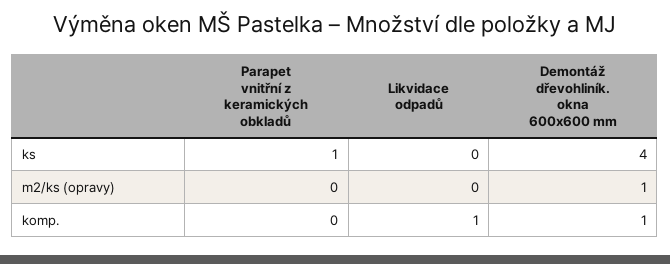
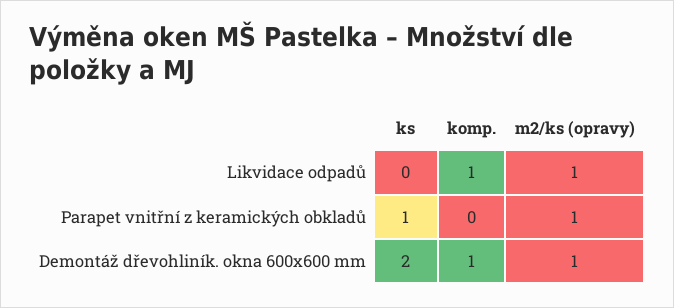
Demontáž dřevohliník. okna 600x600 mm, ks: 4 -> 2
Parapet vnitřní z keramických obkladů, m2/ks (opravy): 0 -> 1
Likvidace odpadů, m2/ks (opravy): 0 -> 1

